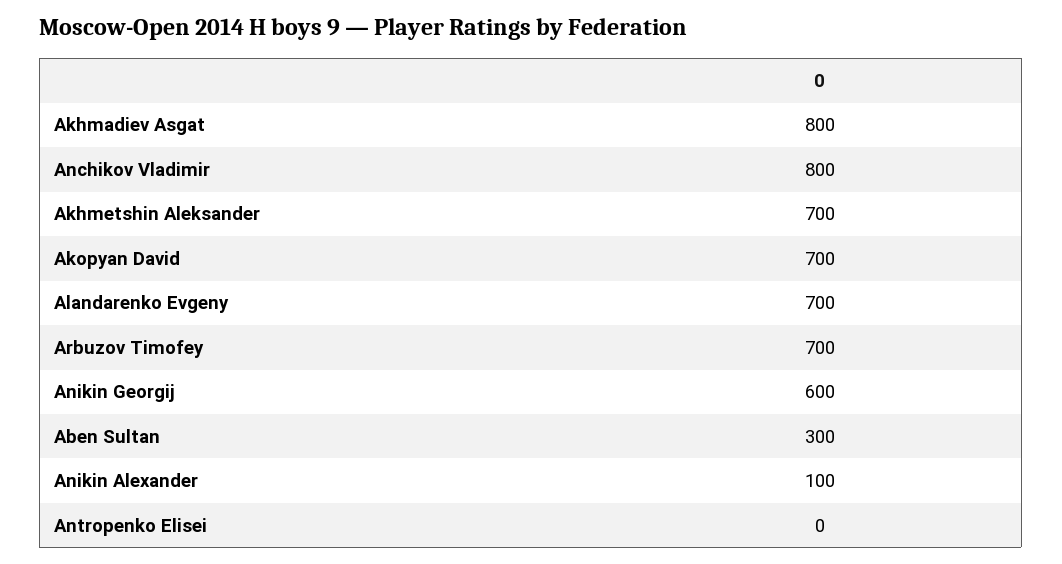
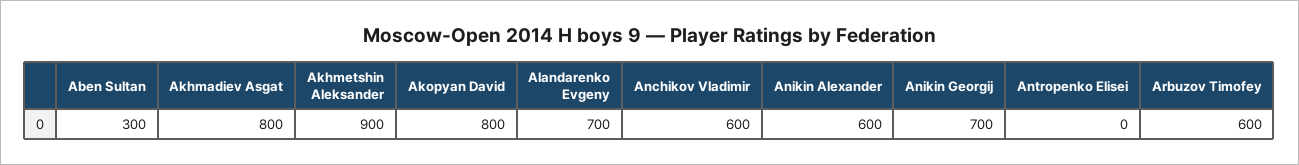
Anchikov Vladimir: 800 -> 600
Akhmetshin Aleksander: 700 -> 900
Akopyan David: 700 -> 800
Arbuzov Timofey: 700 -> 600
Anikin Georgij: 600 -> 700
Anikin Alexander: 100 -> 600

